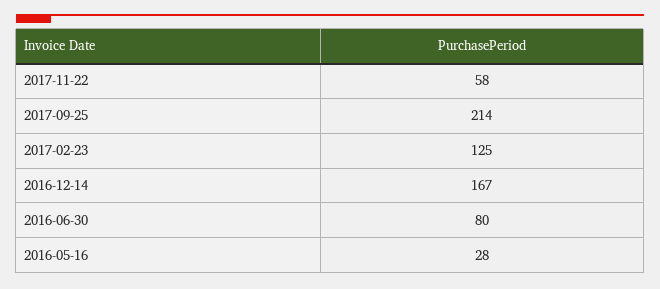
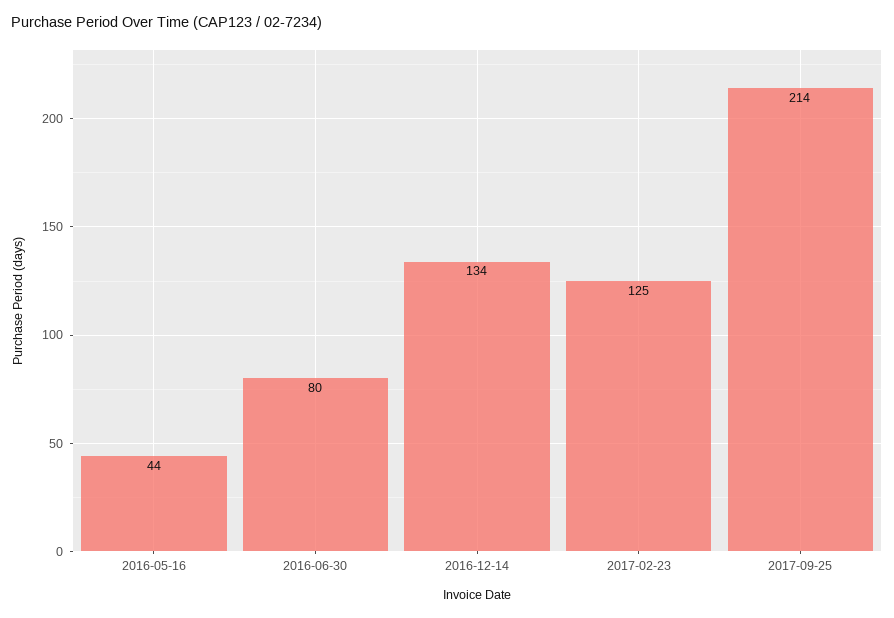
2017-11-22: 58 -> none
2016-12-14: 167 -> 134
2016-05-16: 28 -> 44

